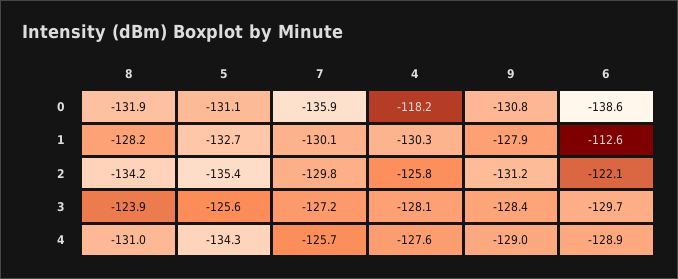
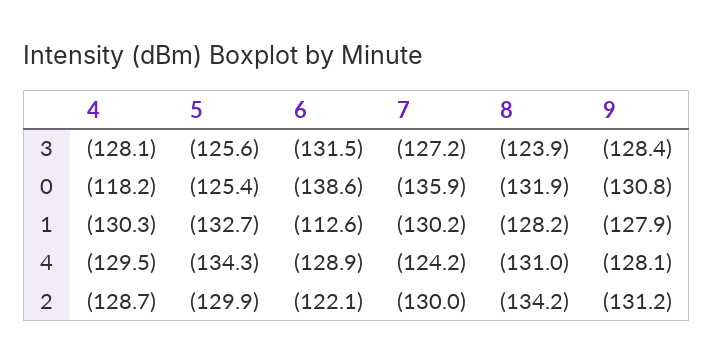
5, 0: -131.1 -> -125.4
7, 1: -130.1 -> -130.2
5, 2: -135.4 -> -129.9
7, 2: -129.8 -> -130
4, 2: -125.8 -> -128.7
6, 3: -129.7 -> -131.5
7, 4: -125.7 -> -124.2
4, 4: -127.6 -> -129.5
9, 4: -129 -> -128.1

